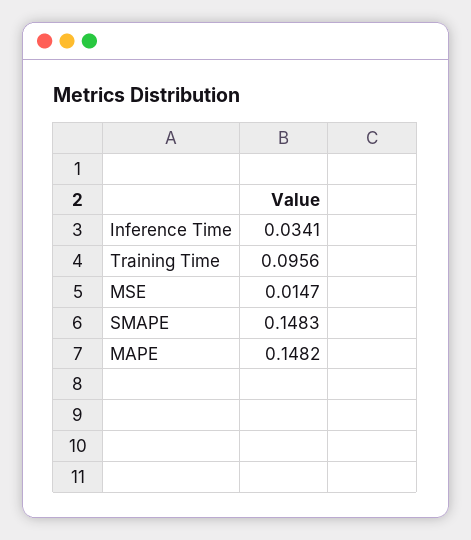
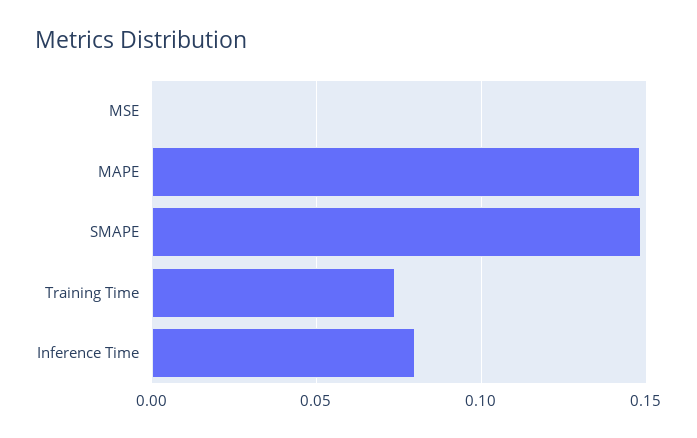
Inference Time: 0.0341 -> 0.08
Training Time: 0.0956 -> 0.075
MSE: 0.0147 -> 0

